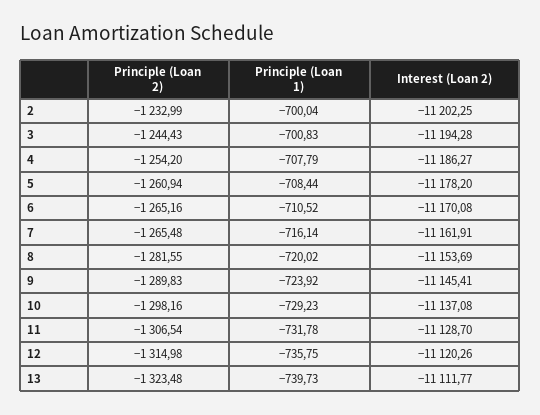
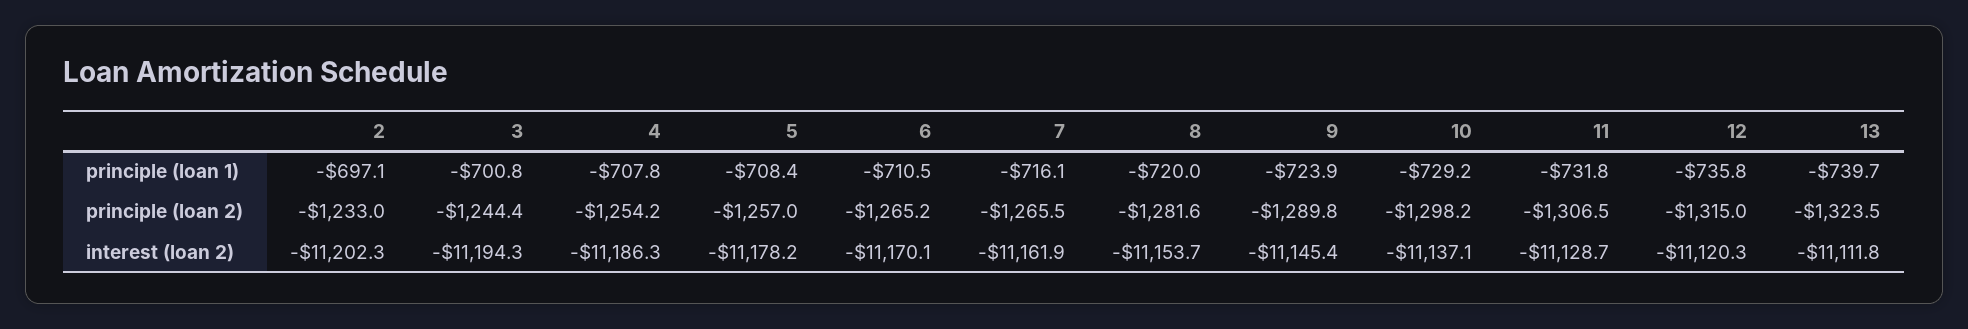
Principle (Loan 1), 2: -700.04 -> -697.1
Principle (Loan 2), 5: -1260.94 -> -1257

